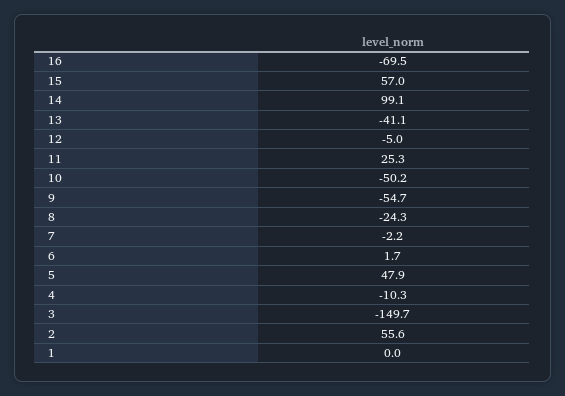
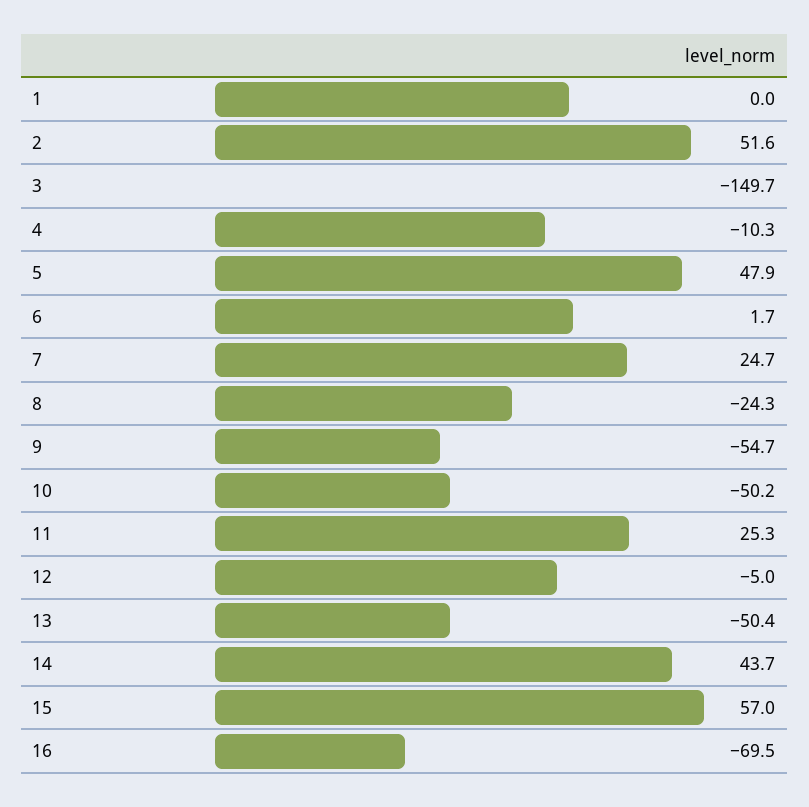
14: 99.1 -> 43.7
13: -41.1 -> -50.4
7: -2.2 -> 24.7
2: 55.6 -> 51.6

